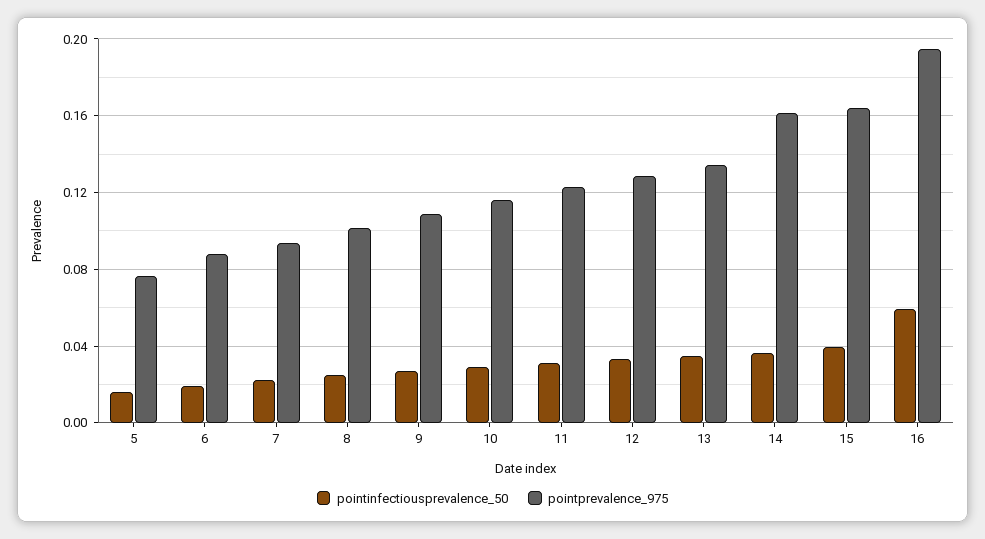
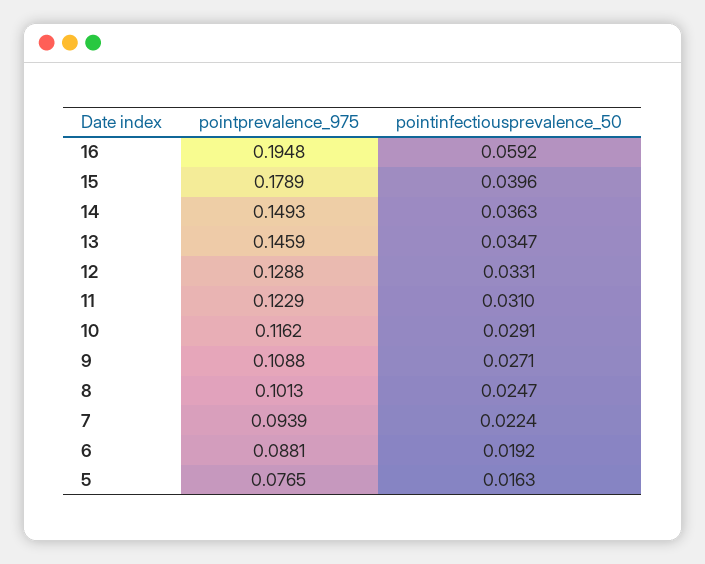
pointprevalence_975, 13: 0.135 -> 0.1459
pointprevalence_975, 14: 0.16 -> 0.1493
pointprevalence_975, 15: 0.165 -> 0.1789

